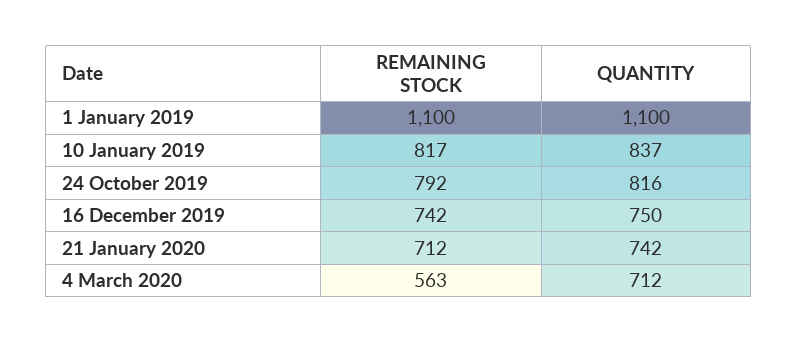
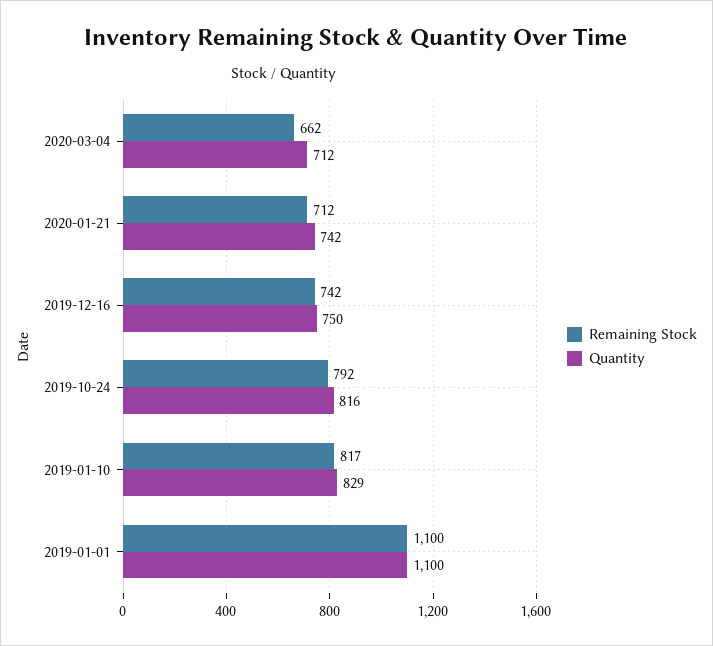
QUANTITY, 10 January 2019: 837 -> 829
REMAINING STOCK, 4 March 2020: 563 -> 662

